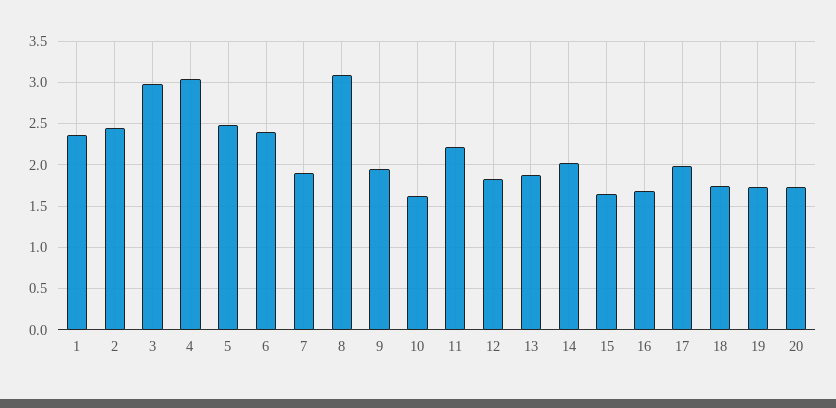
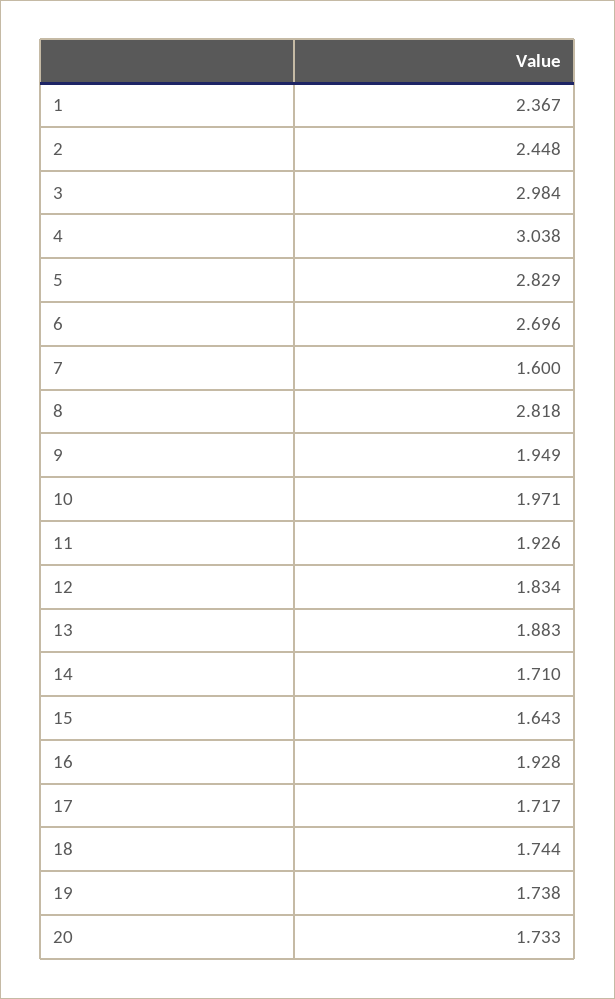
5: 2.5 -> 2.829
6: 2.4 -> 2.696
7: 1.9 -> 1.6
8: 3.1 -> 2.818
10: 1.6 -> 1.971
11: 2.2 -> 1.926
14: 2 -> 1.71
16: 1.7 -> 1.928
17: 2 -> 1.717

